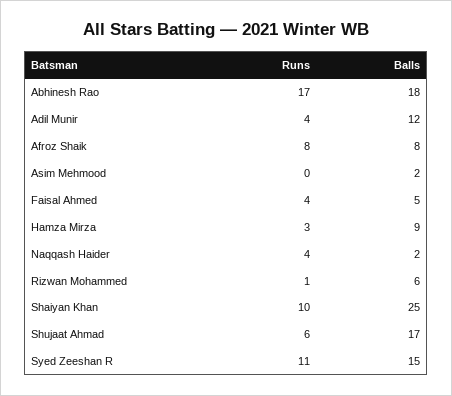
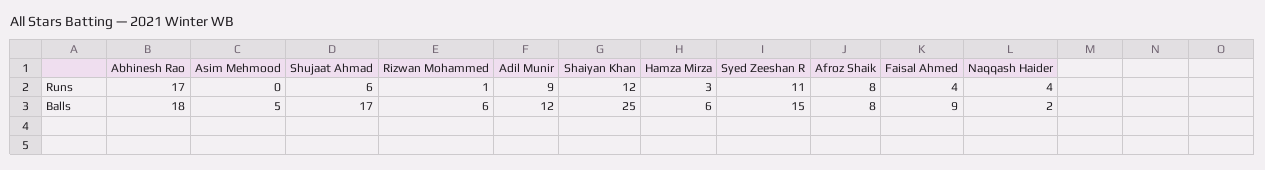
Runs, Adil Munir: 4 -> 9
Balls, Asim Mehmood: 2 -> 5
Balls, Faisal Ahmed: 5 -> 9
Balls, Hamza Mirza: 9 -> 6
Runs, Shaiyan Khan: 10 -> 12

